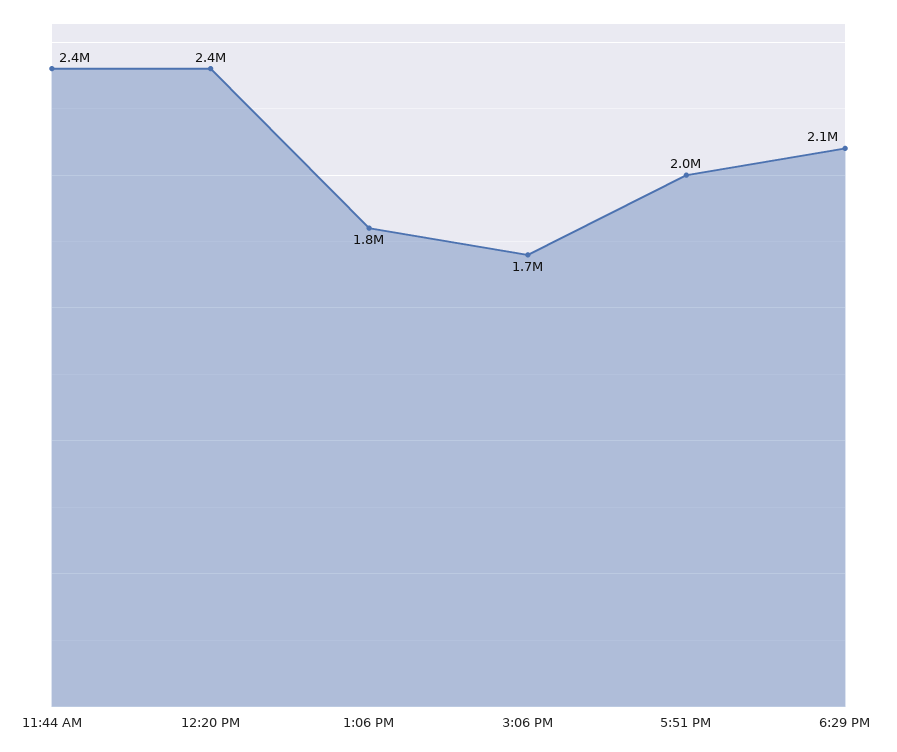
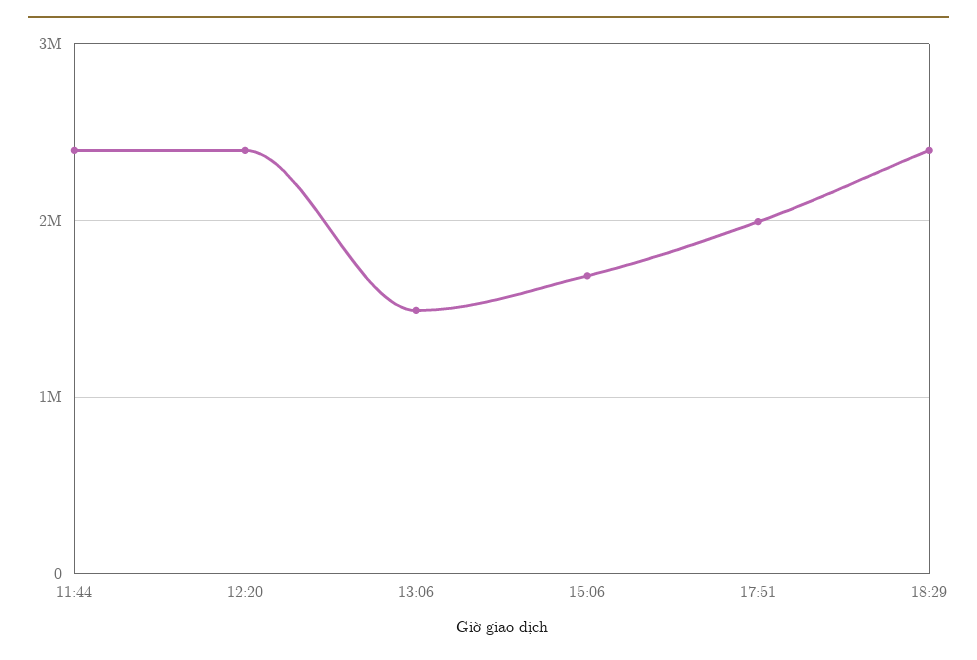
1:06 PM: 1800000 -> 1500000
6:29 PM: 2100000 -> 2400000

